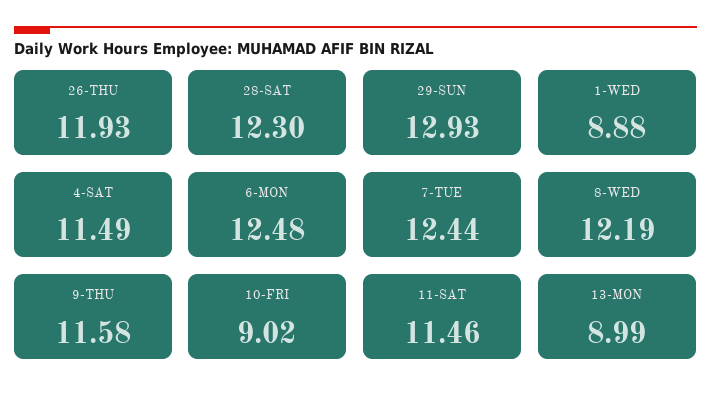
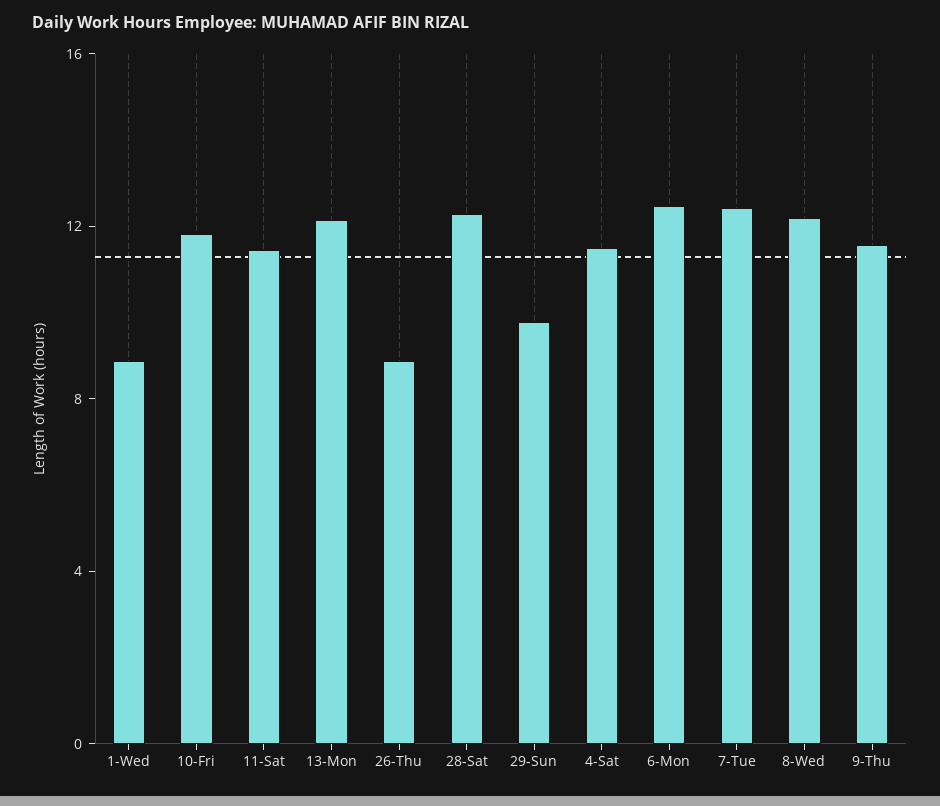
26-THU: 11.93 -> 9
29-SUN: 12.93 -> 10
10-FRI: 9.02 -> 12
13-MON: 8.99 -> 12

